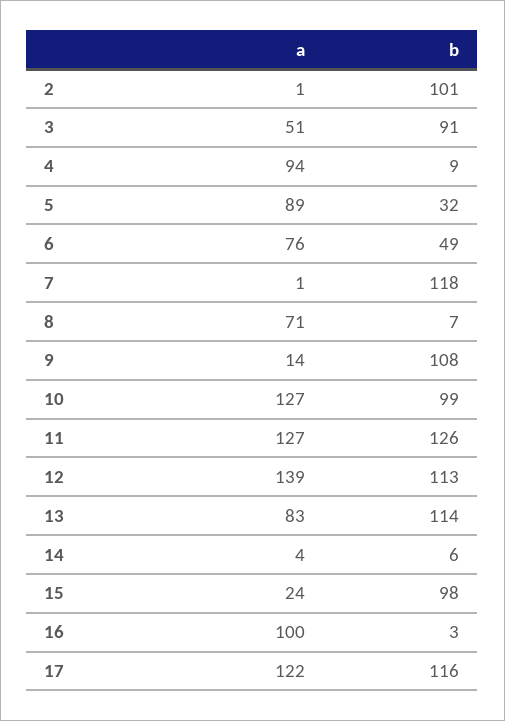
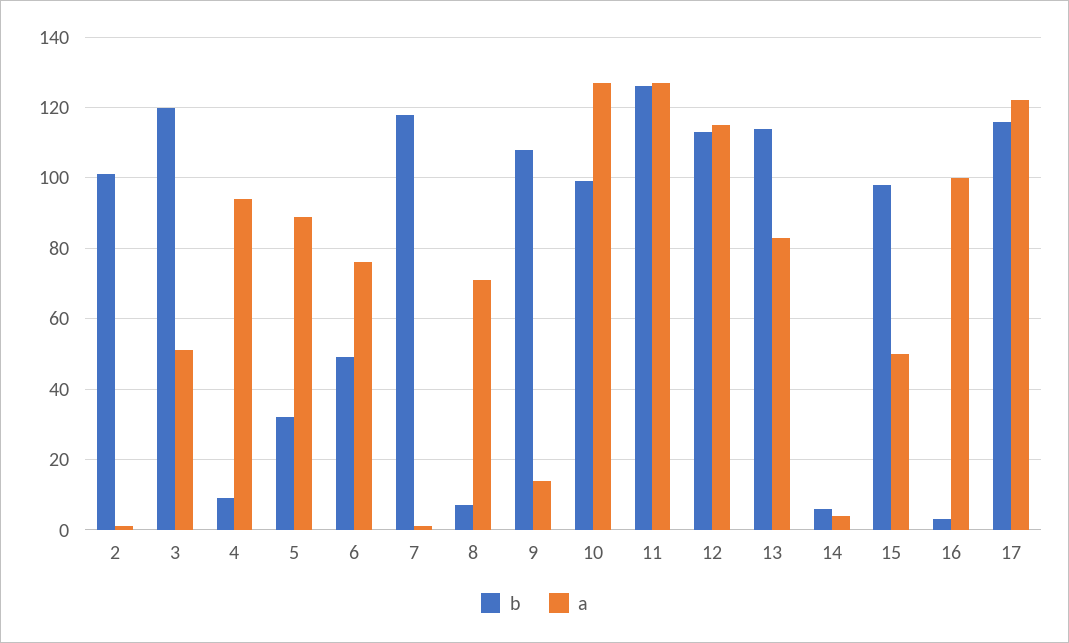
b, 3: 91 -> 120
a, 12: 139 -> 115
a, 15: 24 -> 50

